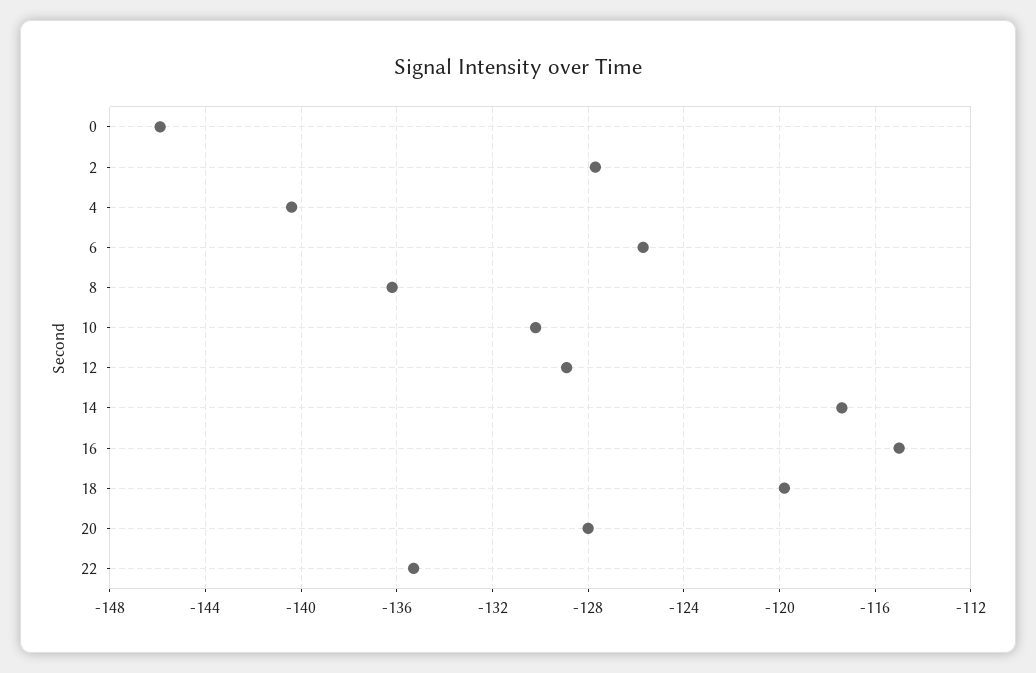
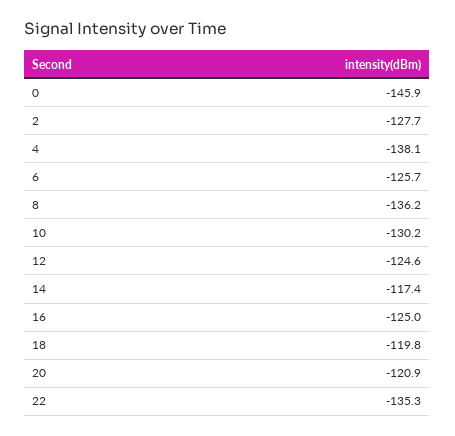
4: -140.5 -> -138.1
12: -129 -> -124.6
16: -115 -> -125
20: -128 -> -120.9

